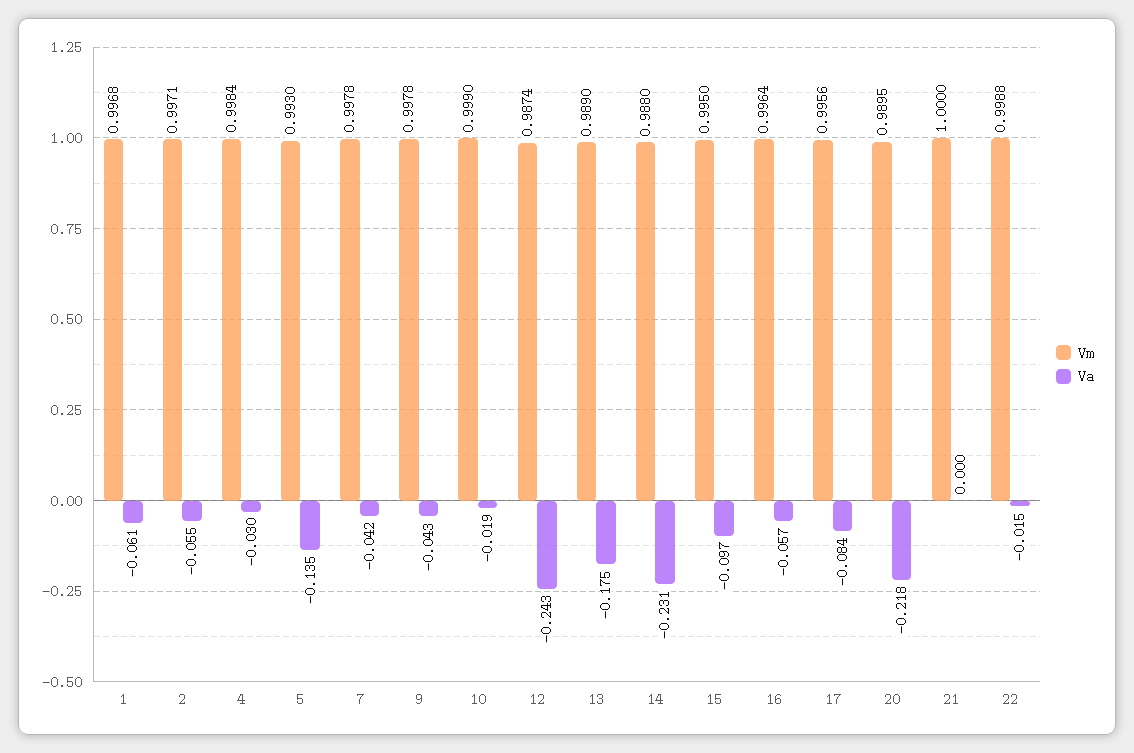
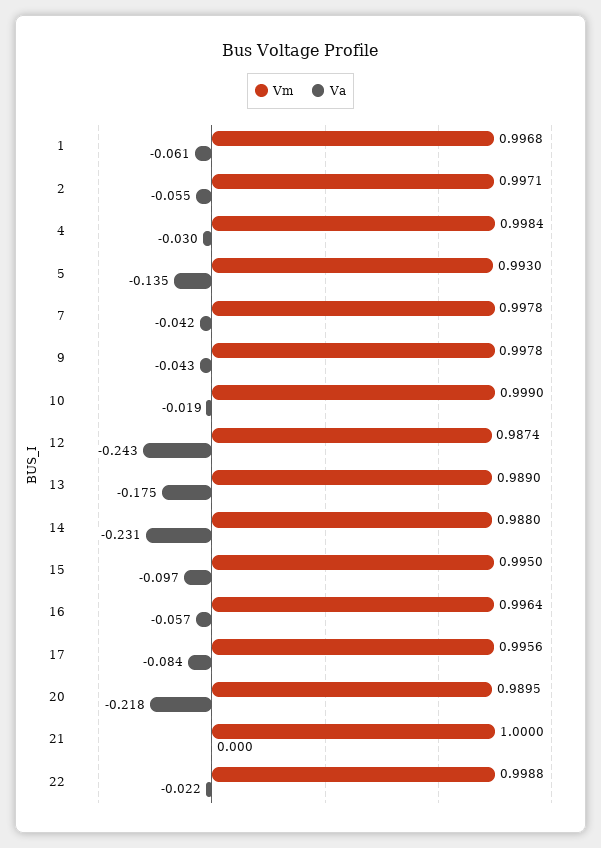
Va, 22: -0.015 -> -0.022

